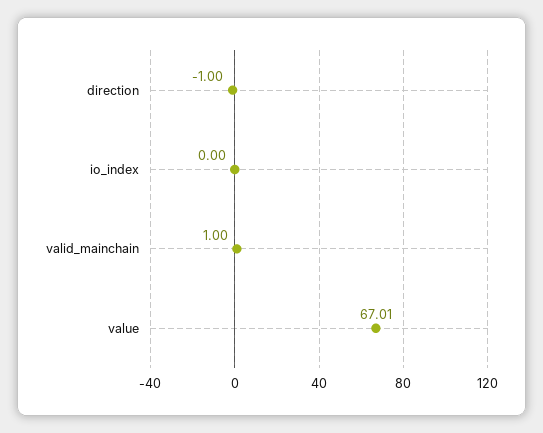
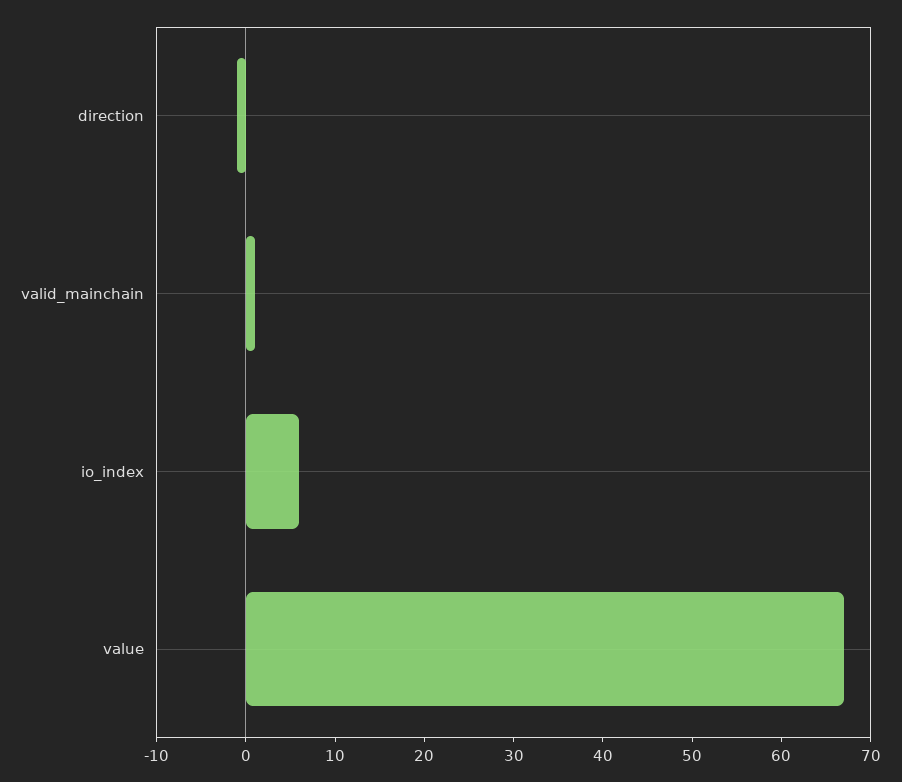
io_index: 0 -> 6

